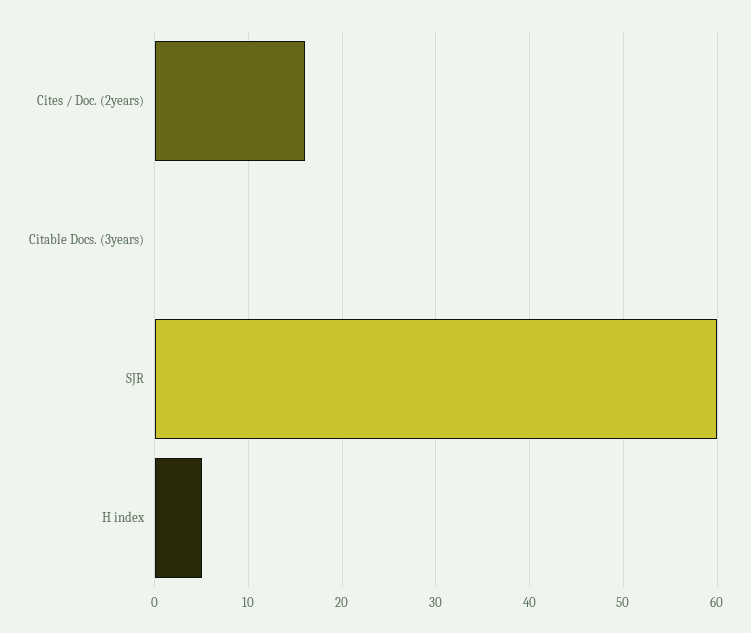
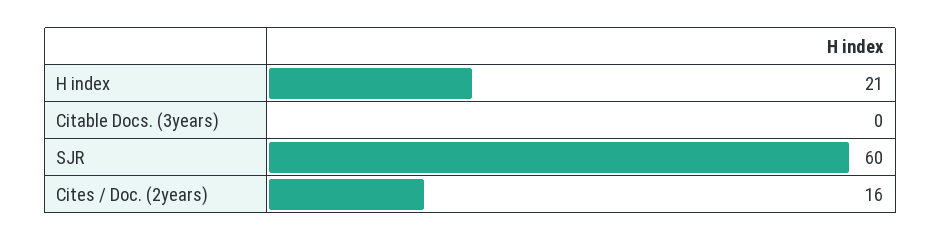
H index: 5 -> 21

